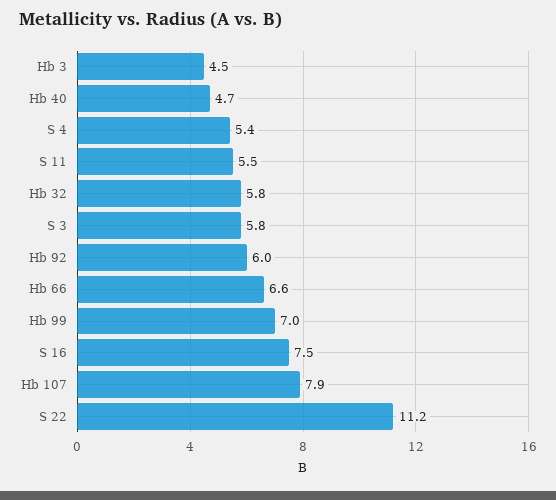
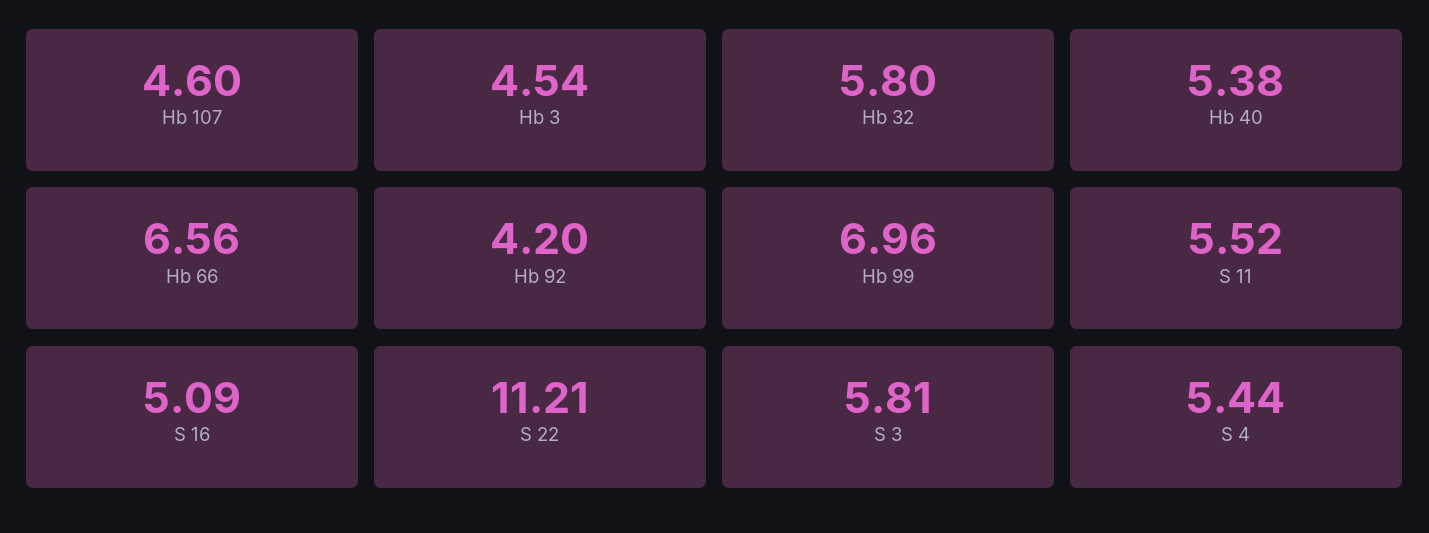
Hb 40: 4.7 -> 5.38
Hb 92: 6 -> 4.2
S 16: 7.5 -> 5.09
Hb 107: 7.9 -> 4.6

